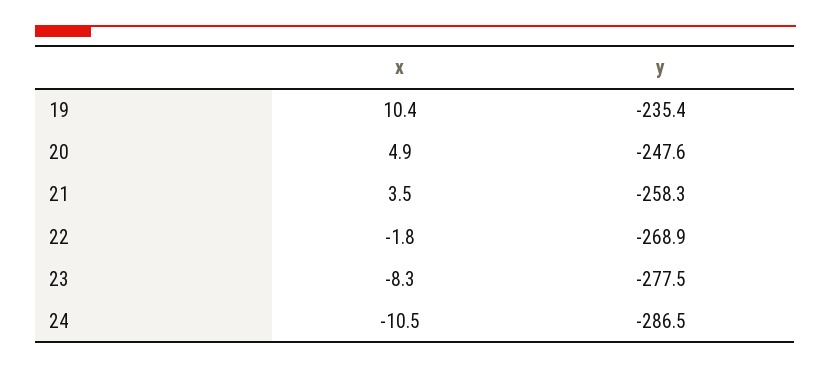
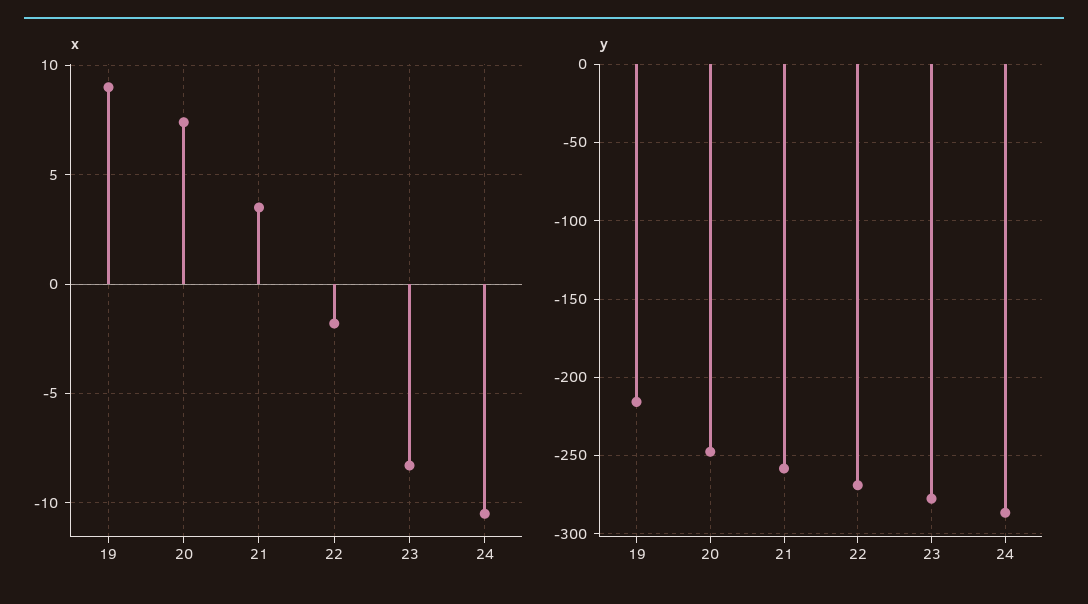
x, 19: 10.4 -> 9
y, 19: -235.4 -> -215
x, 20: 4.9 -> 7.5

